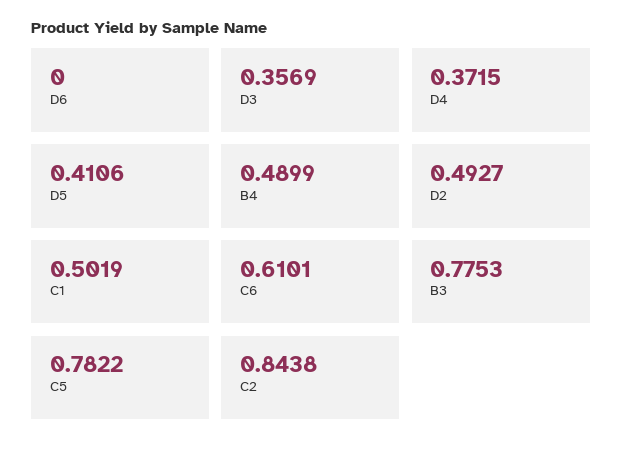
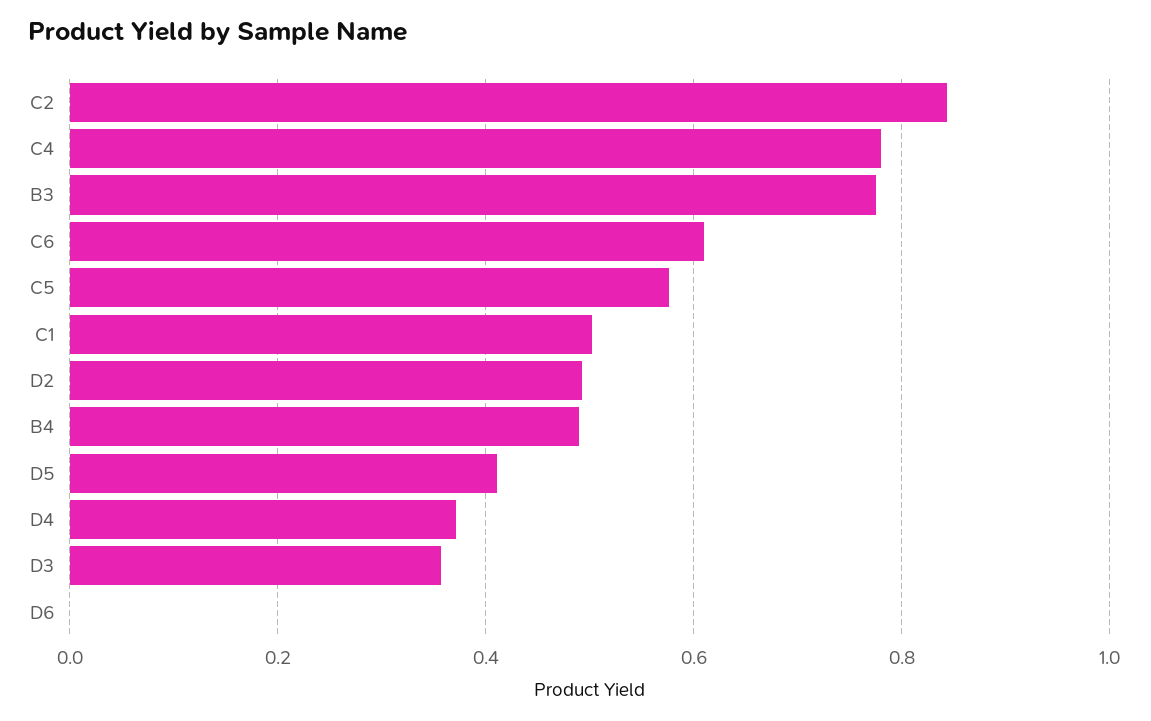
C5: 0.7822 -> 0.58
C4: none -> 0.78

